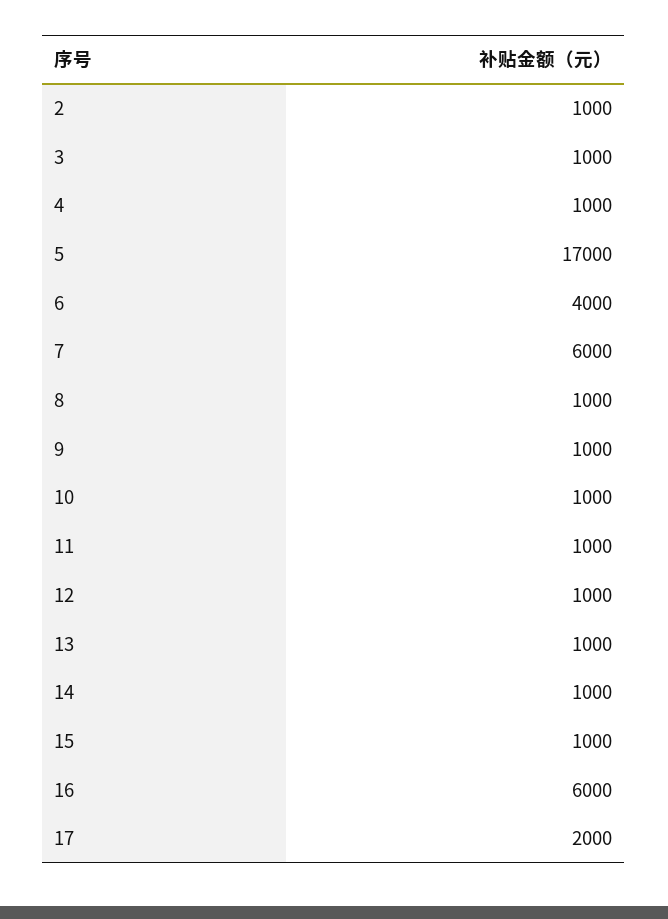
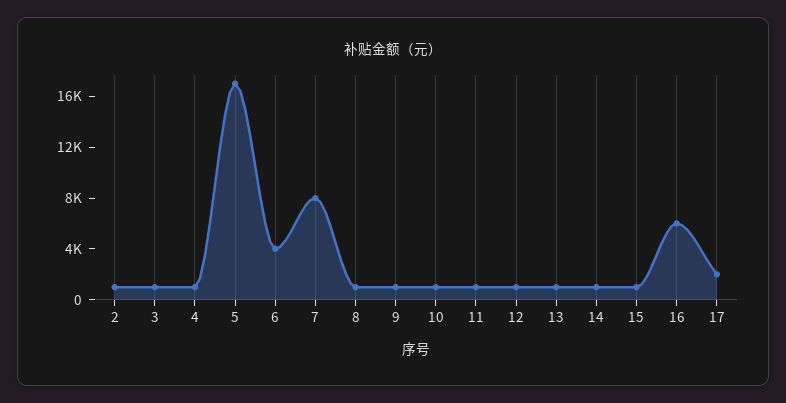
7: 6000 -> 8000

